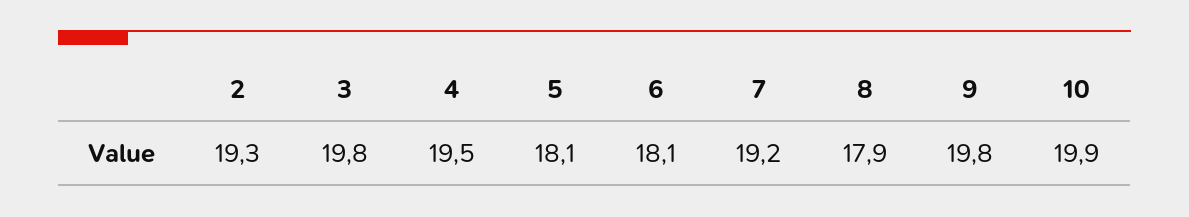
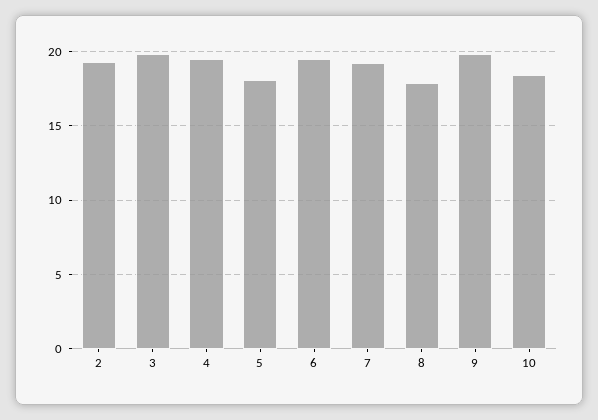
6: 18.1 -> 19.5
10: 19.9 -> 18.5

